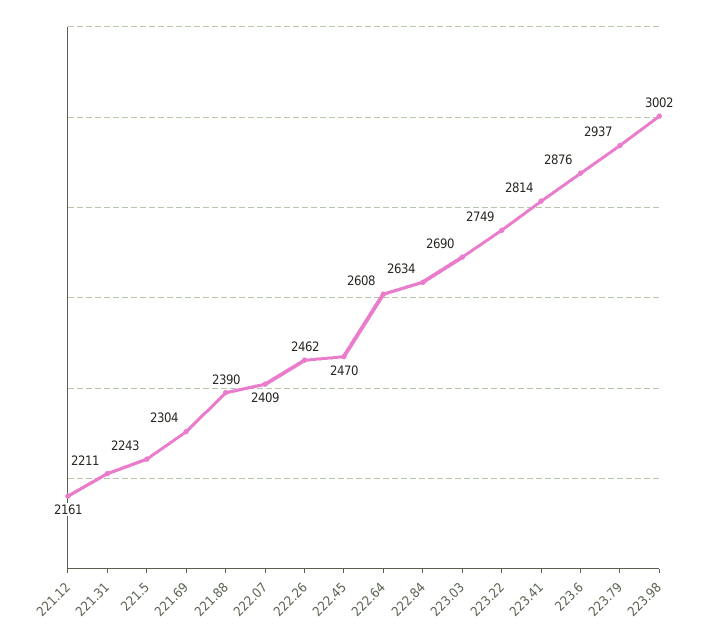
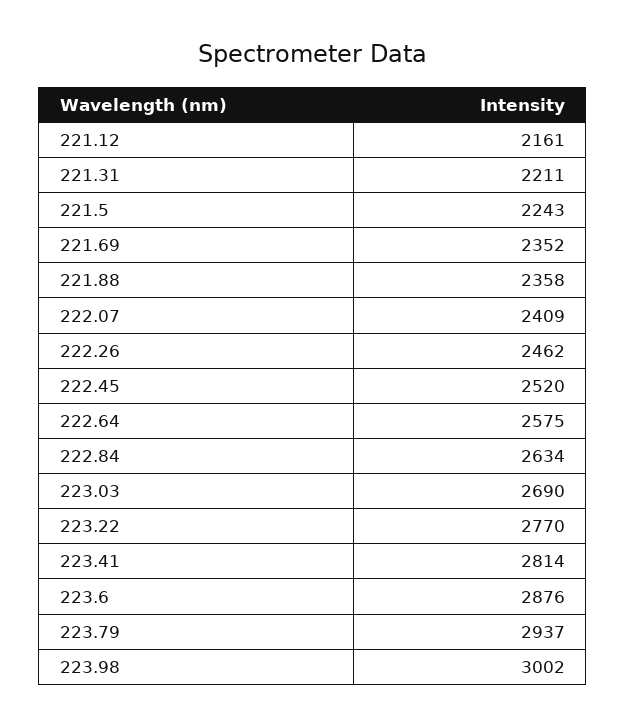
221.69: 2304 -> 2352
221.88: 2390 -> 2358
222.45: 2470 -> 2520
222.64: 2608 -> 2575
223.22: 2749 -> 2770

